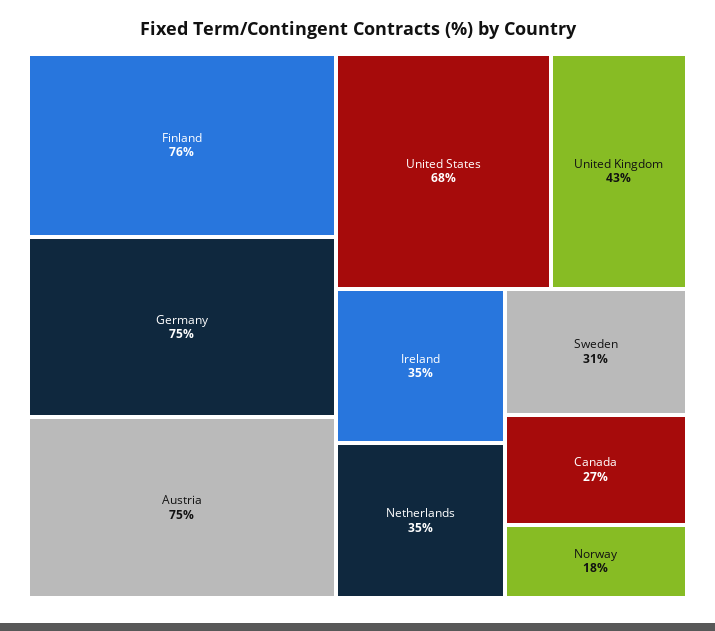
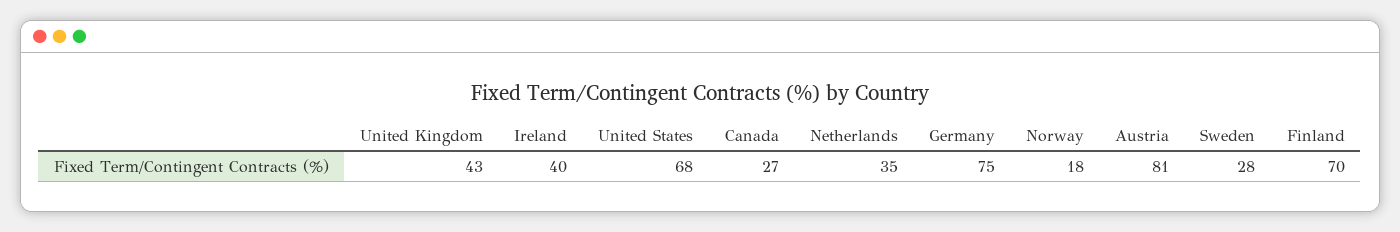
Finland: 76 -> 70
Austria: 75 -> 81
Ireland: 35 -> 40
Sweden: 31 -> 28

